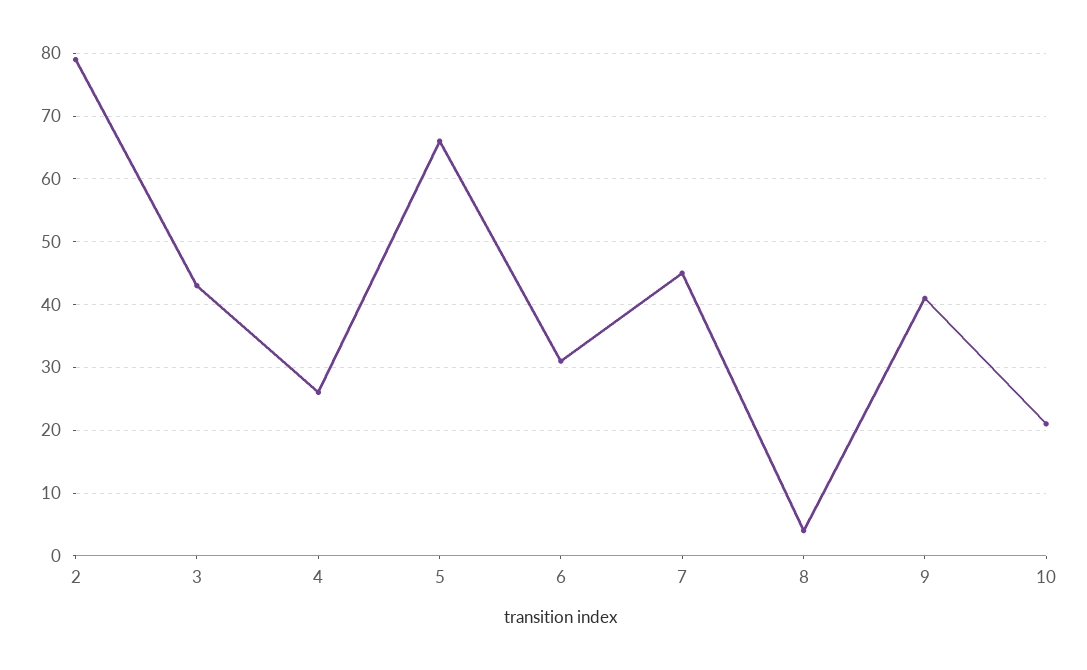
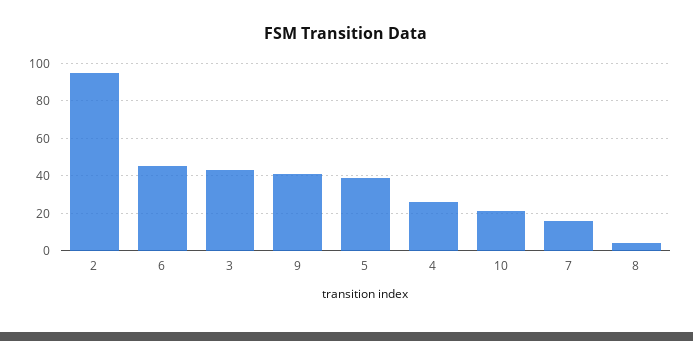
2: 79 -> 95
5: 66 -> 40
6: 31 -> 45
7: 45 -> 15

